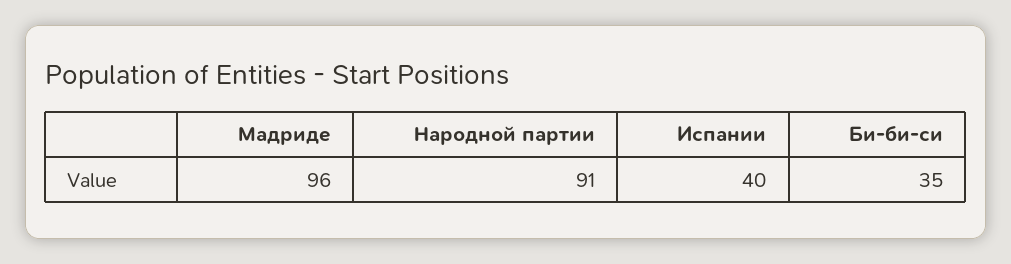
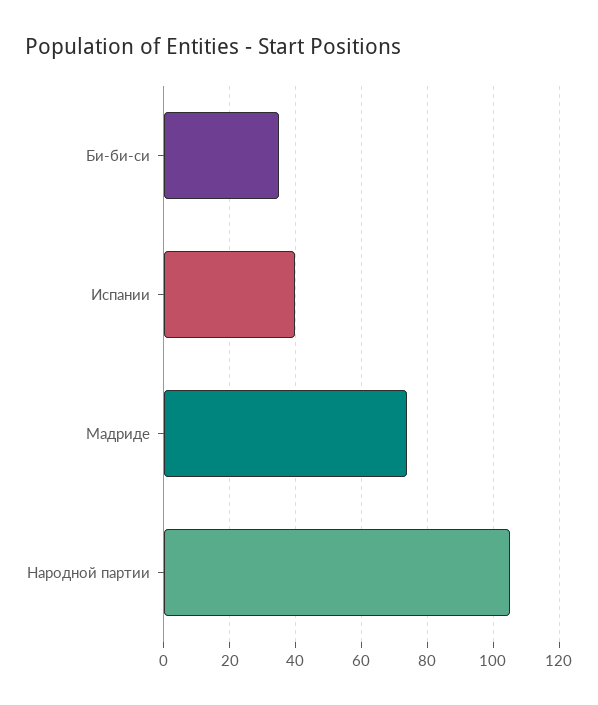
Мадриде: 96 -> 75
Народной партии: 91 -> 105

